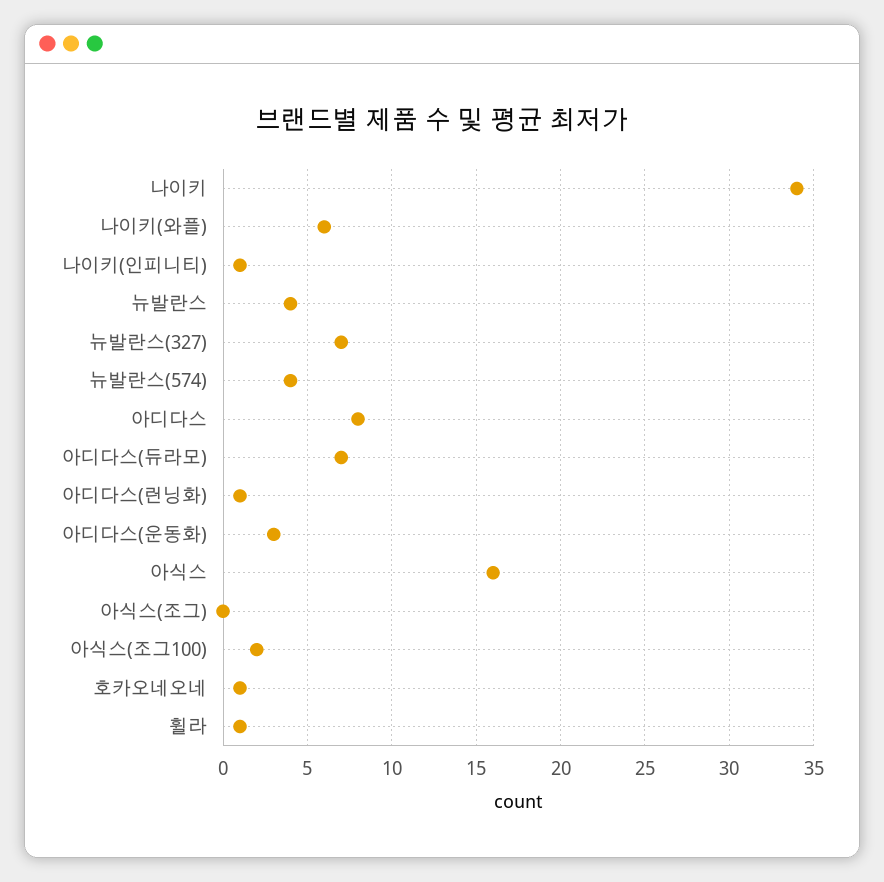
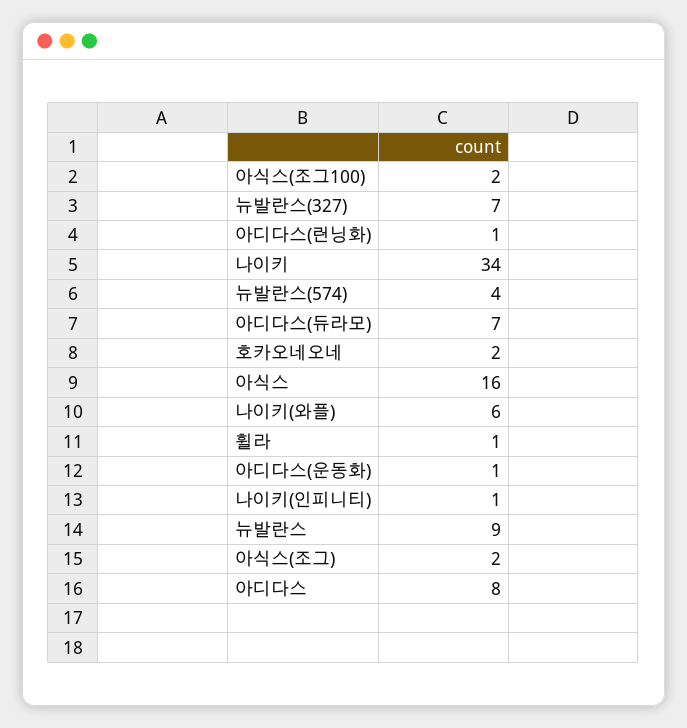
뉴발란스: 4 -> 9
아디다스(운동화): 3 -> 1
아식스(조그): 0 -> 2
호카오네오네: 1 -> 2

